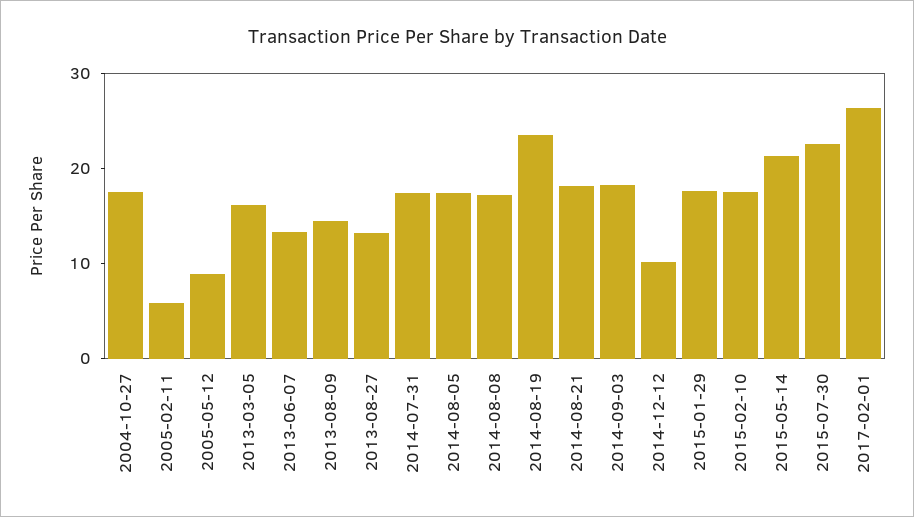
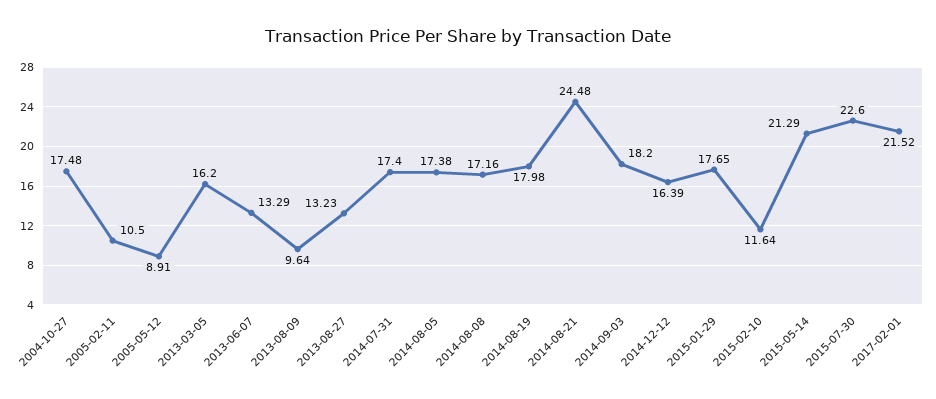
2005-02-11: 6 -> 10.5
2013-08-09: 14 -> 9.64
2014-08-19: 24 -> 17.98
2014-08-21: 18 -> 24.48
2014-12-12: 10 -> 16.39
2015-02-10: 18 -> 11.64
2017-02-01: 26 -> 21.52

